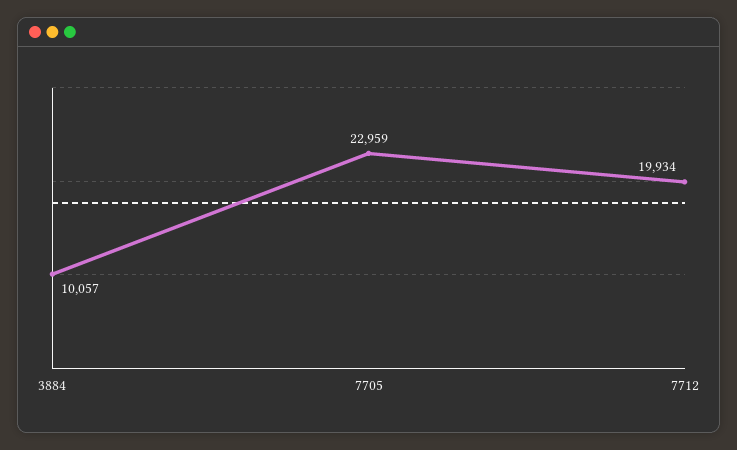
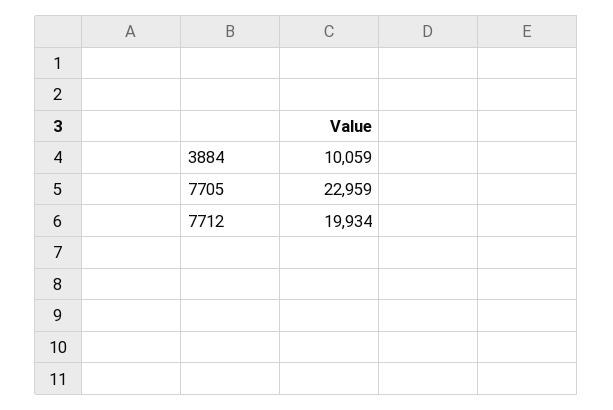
3884: 10057 -> 10059

